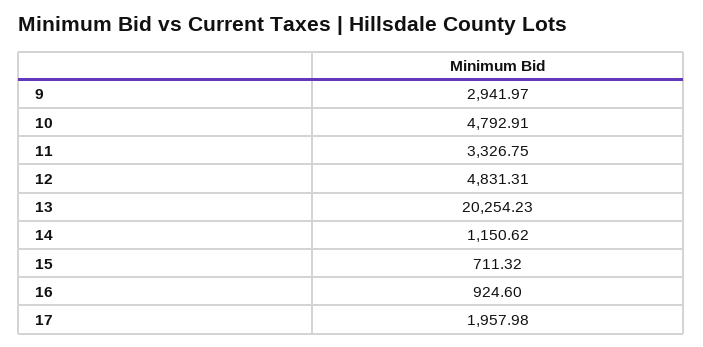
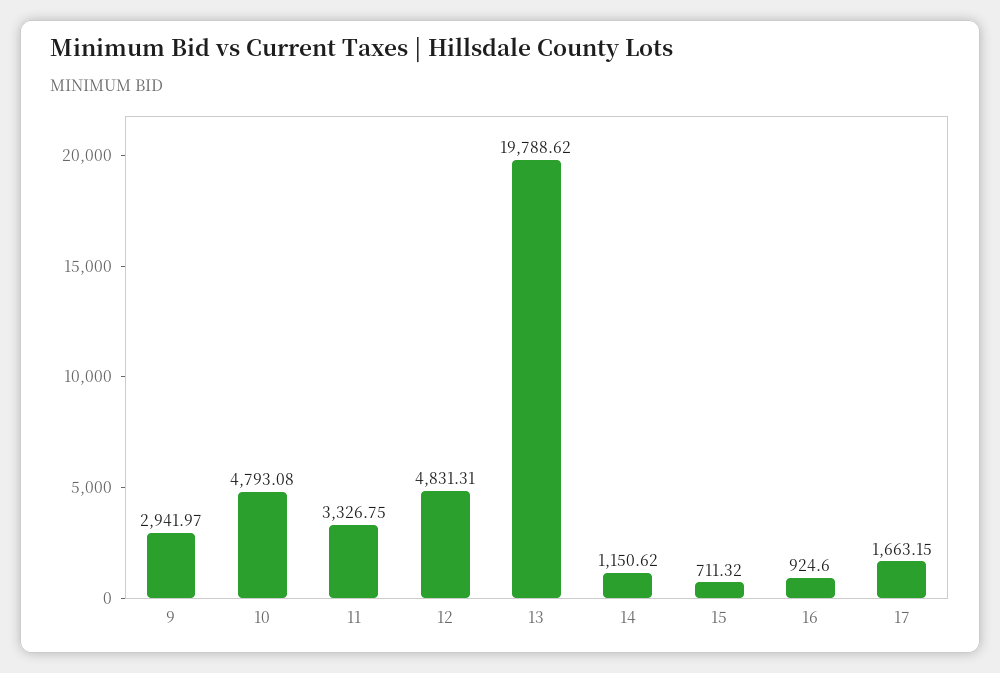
10: 4792.91 -> 4793.08
13: 20254.23 -> 19788.62
17: 1957.98 -> 1663.15

